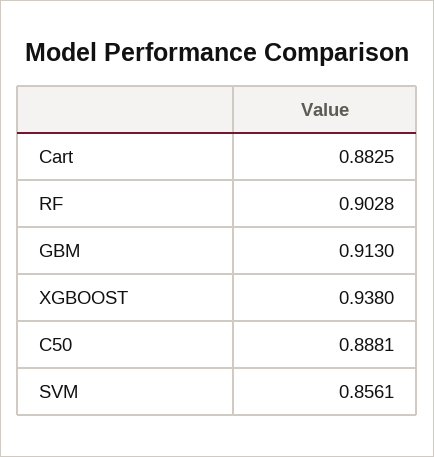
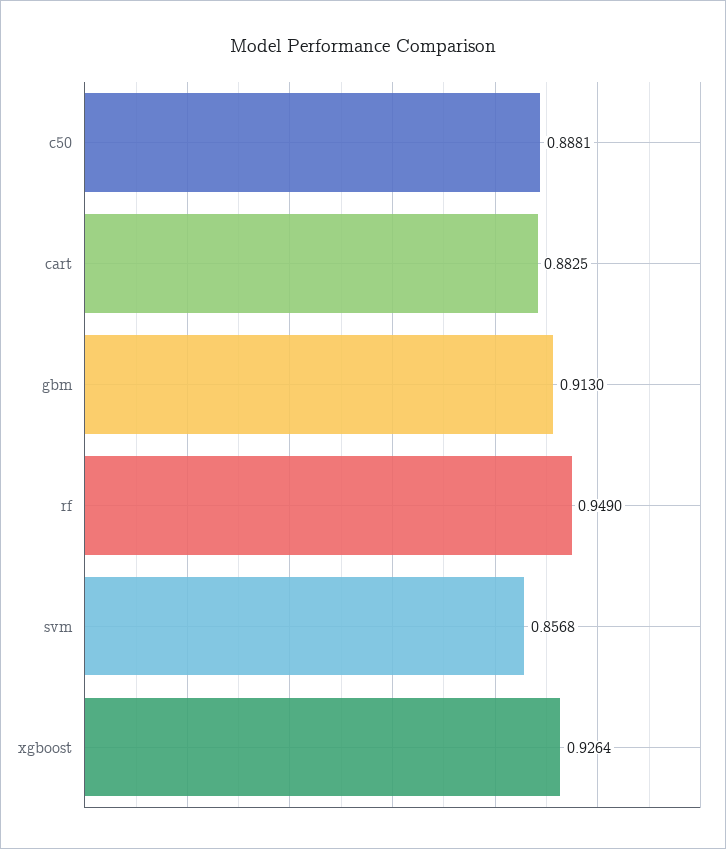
RF: 0.9028 -> 0.949
XGBOOST: 0.938 -> 0.9264
SVM: 0.8561 -> 0.8568

